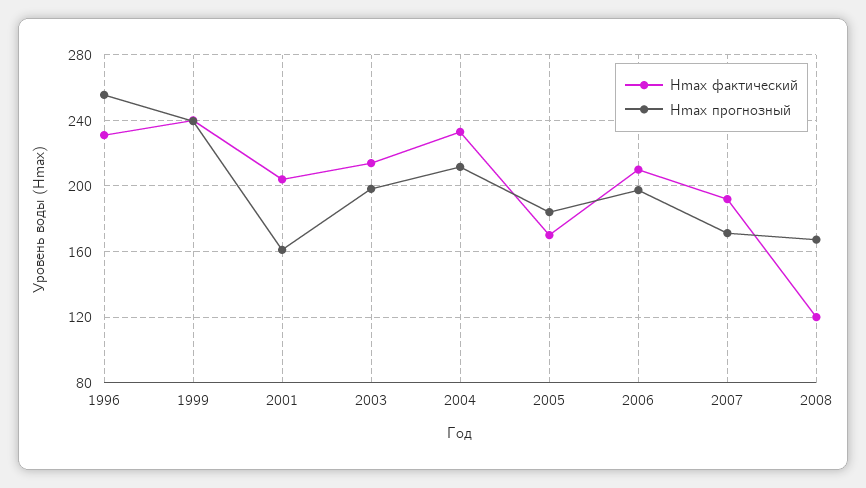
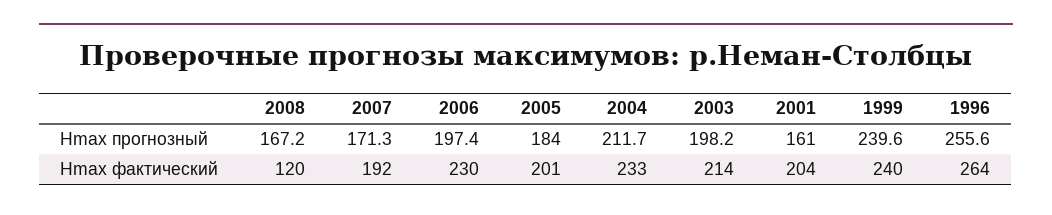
Hmax фактический, 1996: 230 -> 264
Hmax фактический, 2005: 170 -> 201
Hmax фактический, 2006: 210 -> 230

